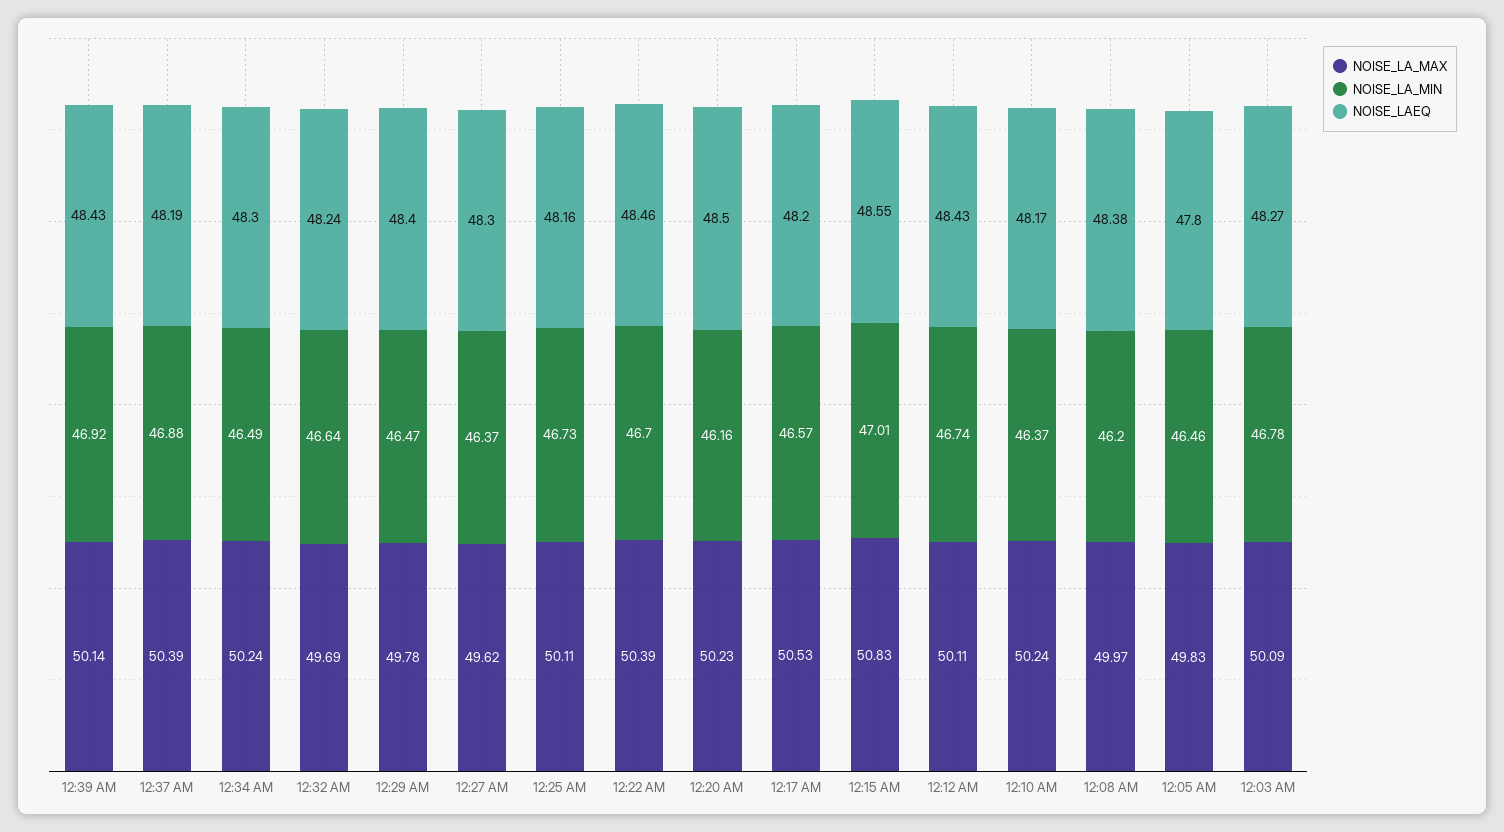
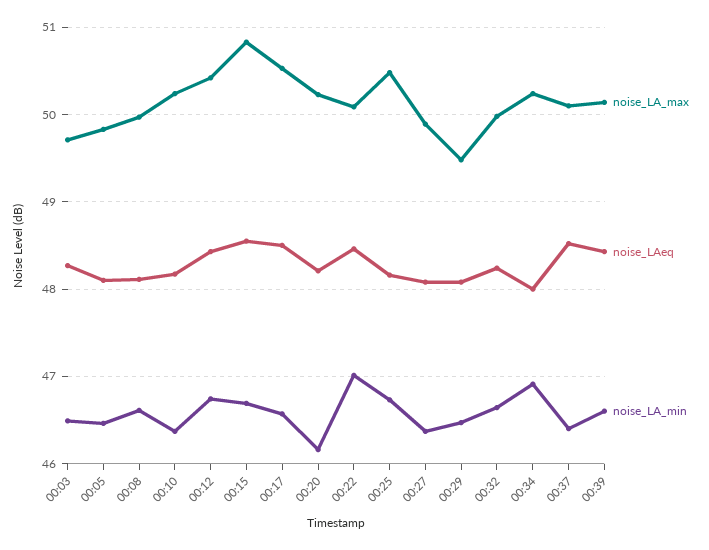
NOISE_LA_MIN, 12:39 AM: 46.92 -> 46.6
NOISE_LA_MAX, 12:37 AM: 50.39 -> 50.1
NOISE_LA_MIN, 12:37 AM: 46.88 -> 46.4
NOISE_LAEQ, 12:37 AM: 48.19 -> 48.5
NOISE_LA_MIN, 12:34 AM: 46.49 -> 46.9
NOISE_LAEQ, 12:34 AM: 48.3 -> 48
NOISE_LA_MAX, 12:32 AM: 49.69 -> 50
NOISE_LA_MAX, 12:29 AM: 49.78 -> 49.5
NOISE_LAEQ, 12:29 AM: 48.4 -> 48.1
NOISE_LA_MAX, 12:27 AM: 49.62 -> 49.9
NOISE_LAEQ, 12:27 AM: 48.3 -> 48.1
NOISE_LA_MAX, 12:25 AM: 50.11 -> 50.5
NOISE_LA_MAX, 12:22 AM: 50.39 -> 50.1
NOISE_LA_MIN, 12:22 AM: 46.7 -> 47
NOISE_LAEQ, 12:20 AM: 48.5 -> 48.2
NOISE_LAEQ, 12:17 AM: 48.2 -> 48.5
NOISE_LA_MIN, 12:15 AM: 47.01 -> 46.7
NOISE_LA_MAX, 12:12 AM: 50.11 -> 50.4
NOISE_LA_MIN, 12:08 AM: 46.2 -> 46.6
NOISE_LAEQ, 12:08 AM: 48.38 -> 48.1
NOISE_LAEQ, 12:05 AM: 47.8 -> 48.1
NOISE_LA_MAX, 12:03 AM: 50.09 -> 49.7
NOISE_LA_MIN, 12:03 AM: 46.78 -> 46.5

